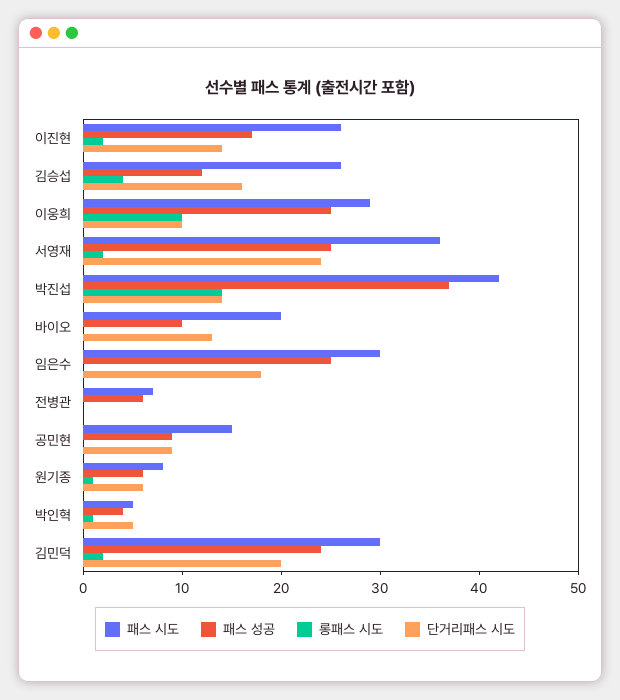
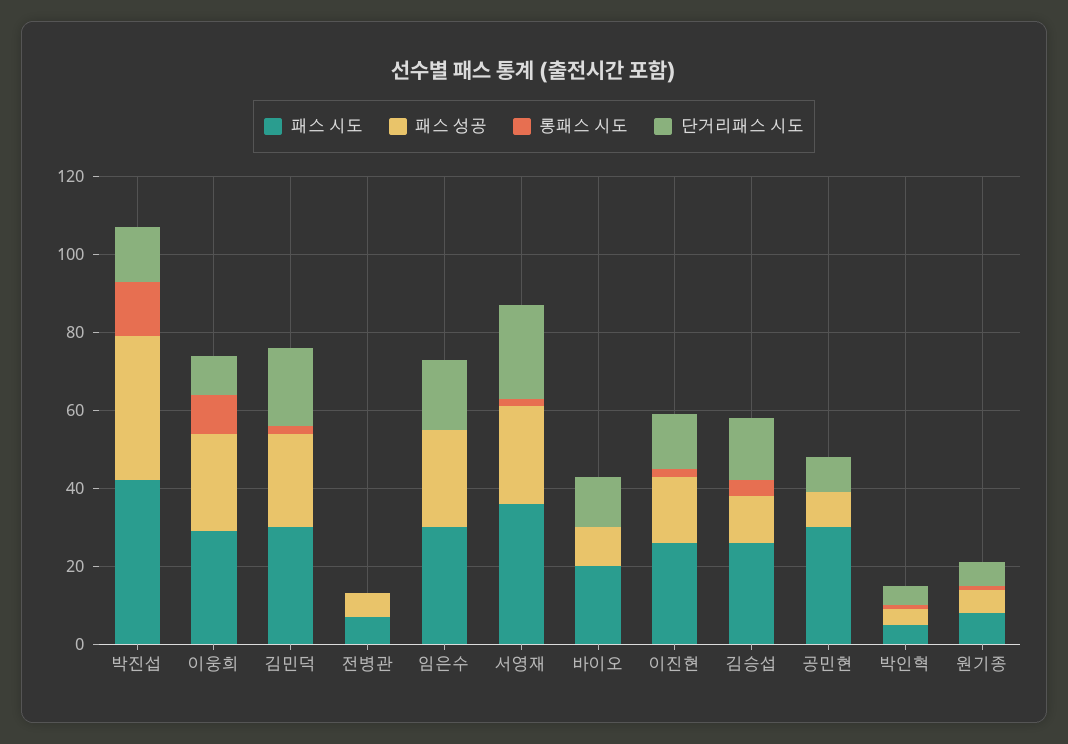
패스 시도, 공민현: 15 -> 30

